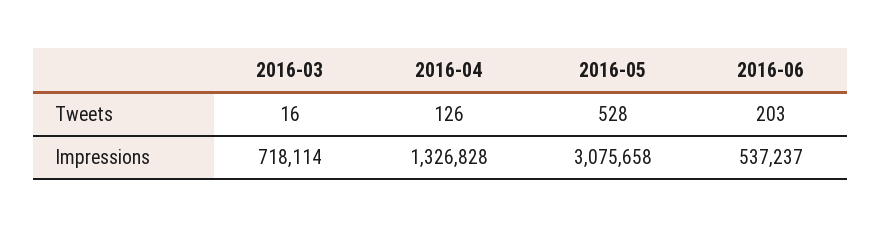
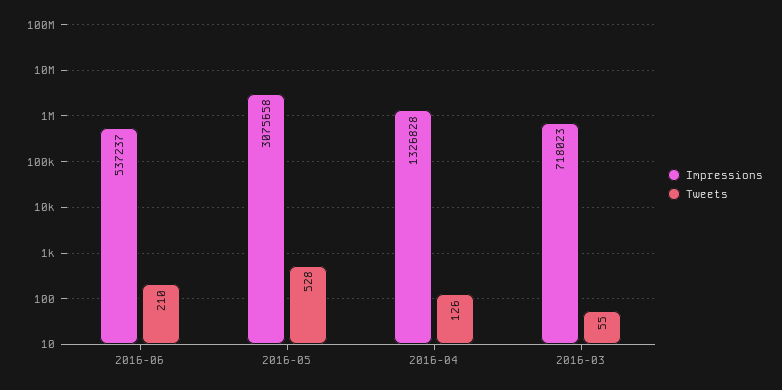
Tweets, 2016-03: 16 -> 55
Tweets, 2016-06: 203 -> 210
Impressions, 2016-03: 718114 -> 718023

